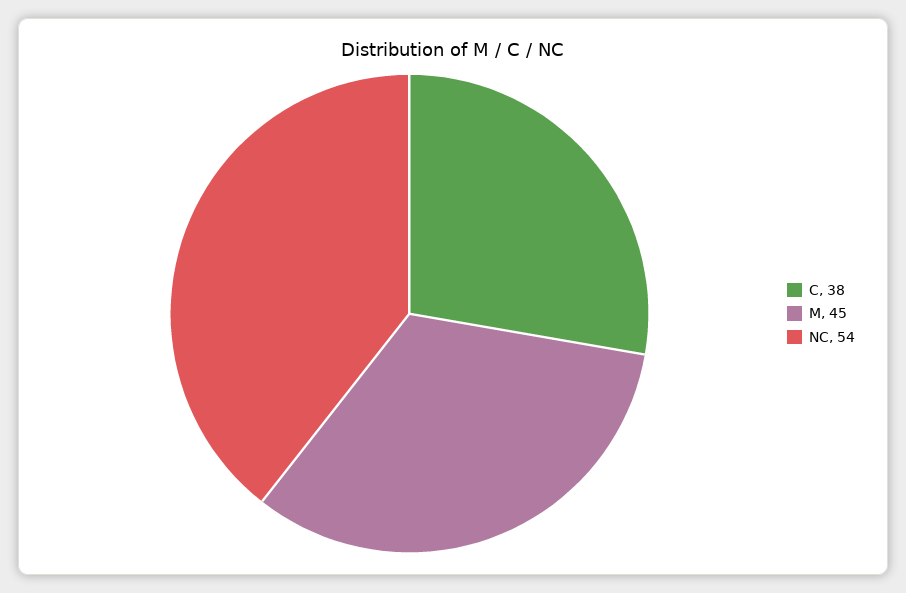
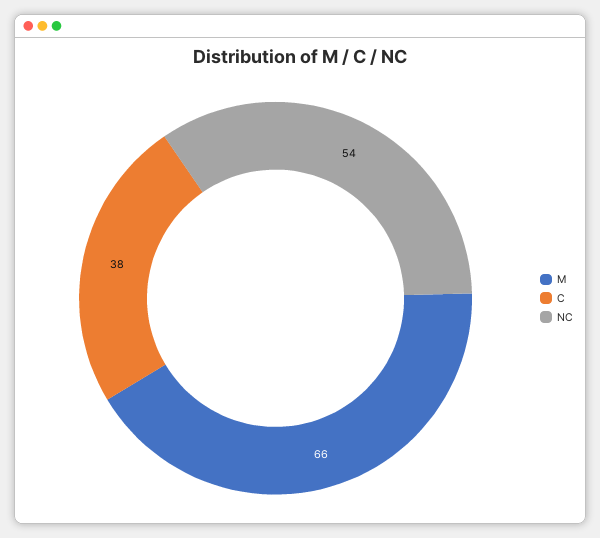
M: 45 -> 66

